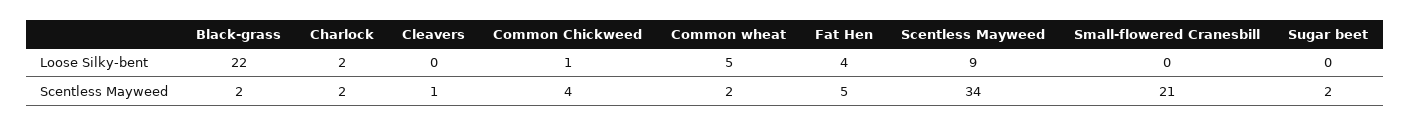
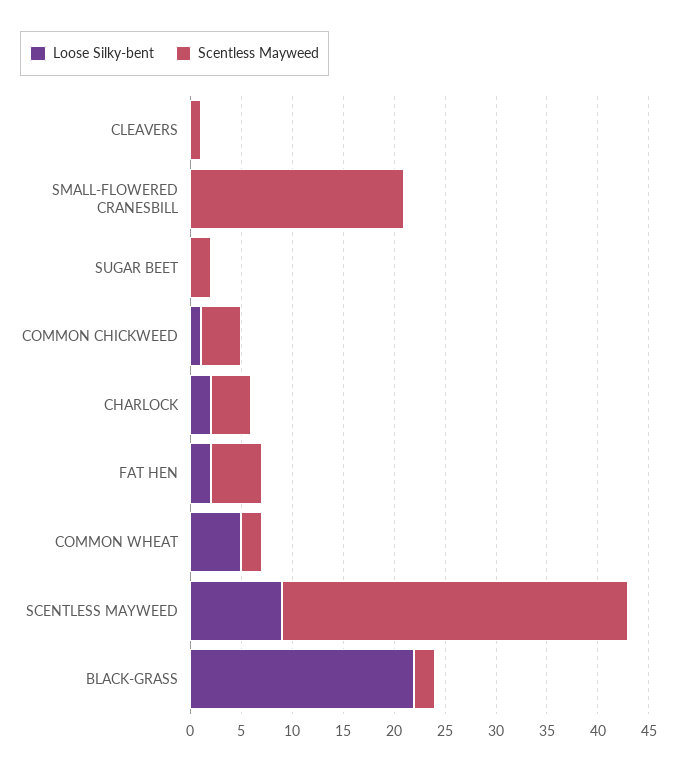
Loose Silky-bent, Fat Hen: 4 -> 2
Scentless Mayweed, Charlock: 2 -> 4

